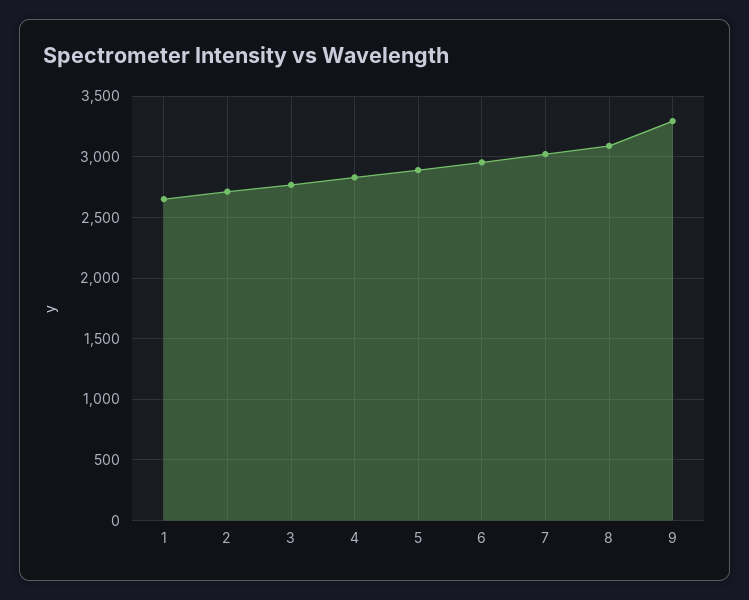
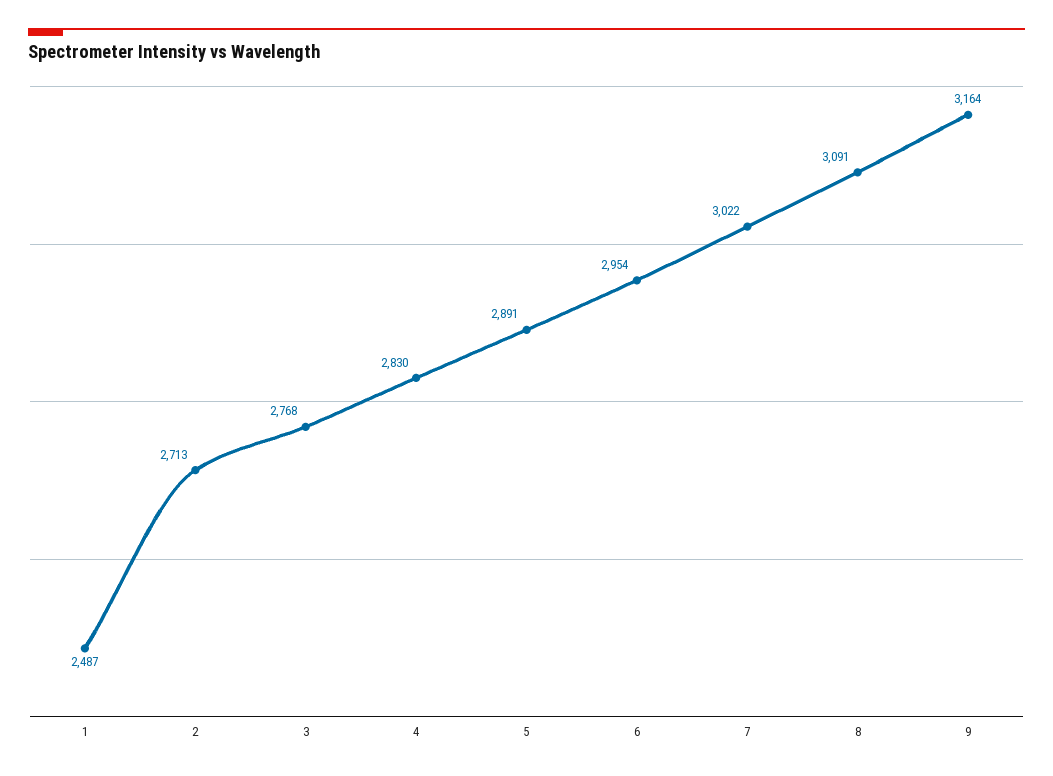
1: 2650 -> 2487
9: 3300 -> 3164

